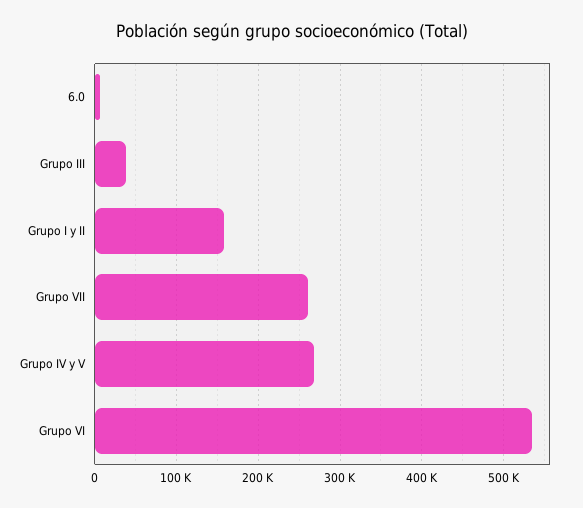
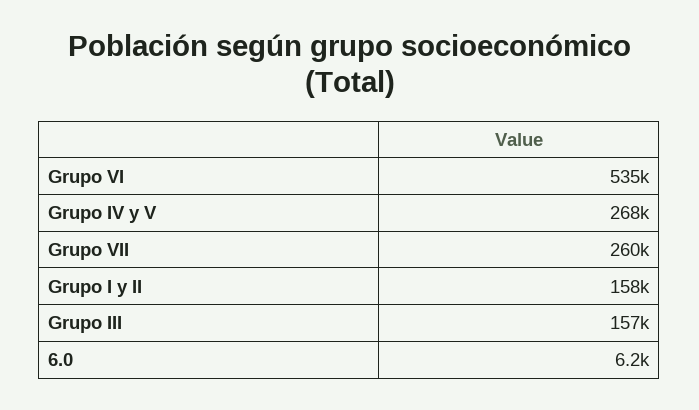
Grupo III: 40000 -> 157000

